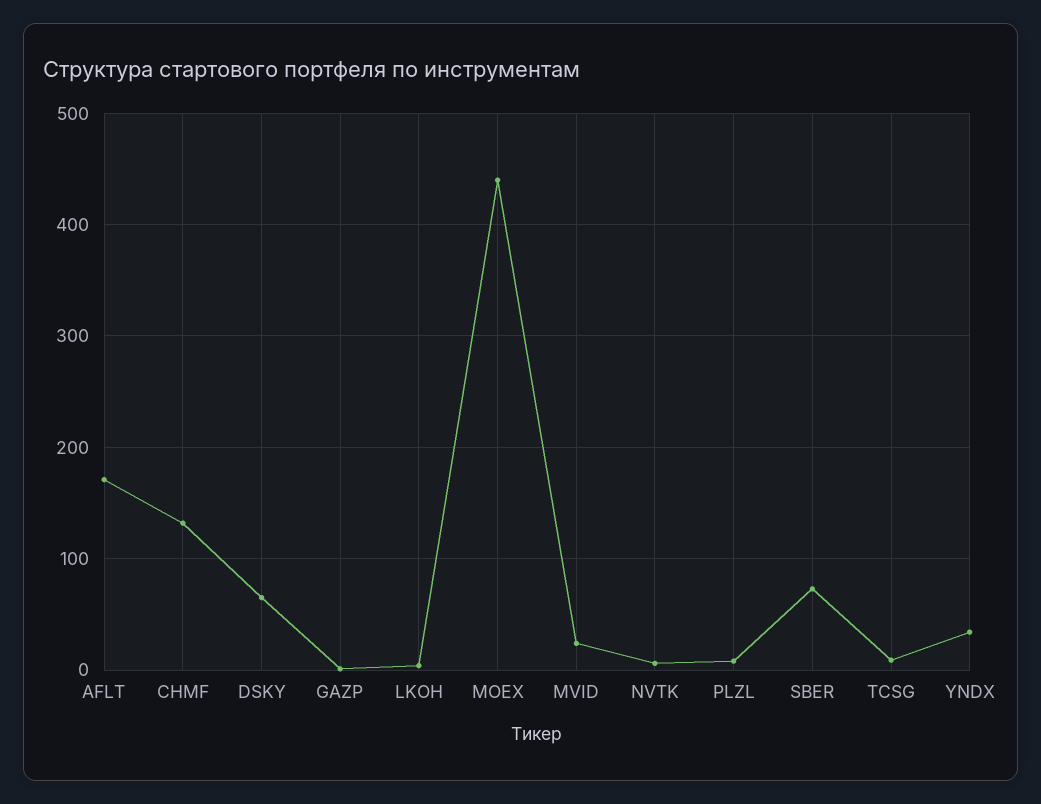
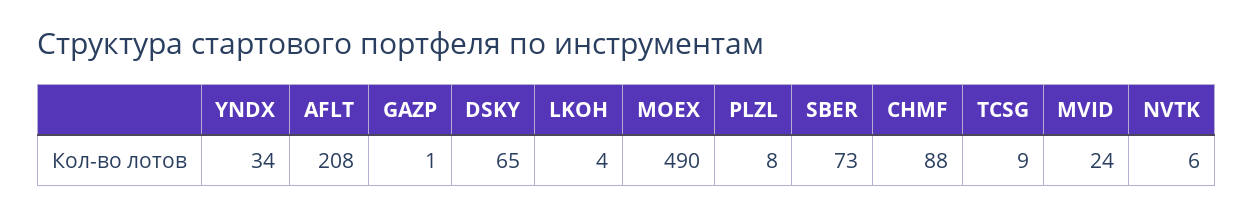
AFLT: 170 -> 208
CHMF: 130 -> 88
MOEX: 440 -> 490

